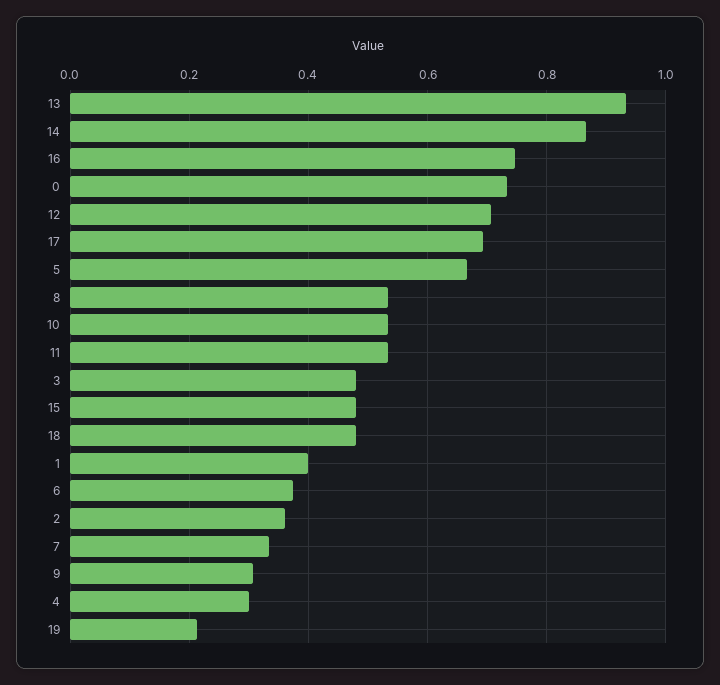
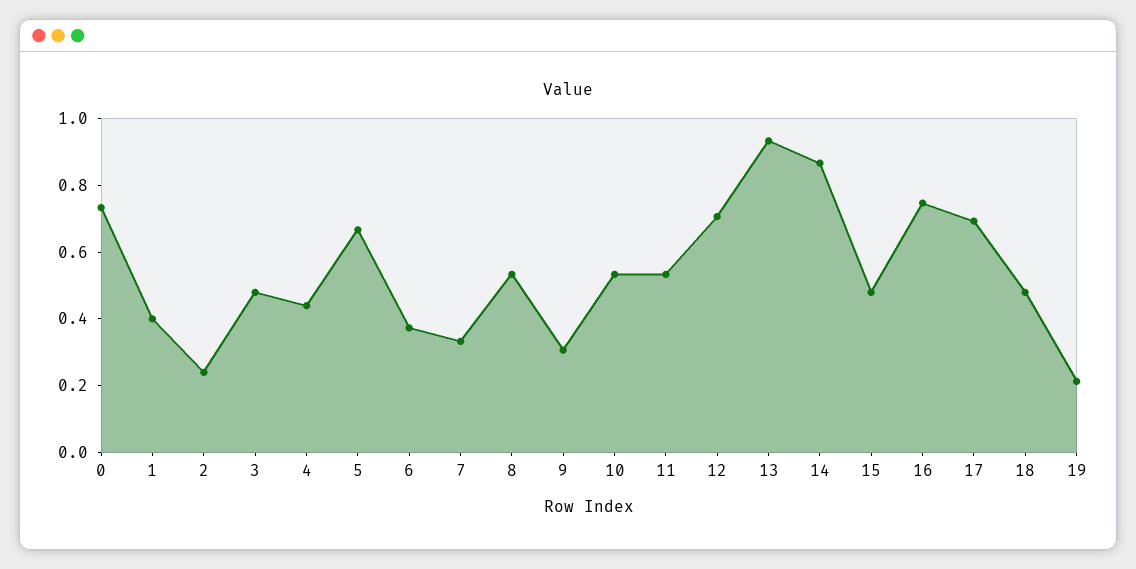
2: 0.36 -> 0.25
4: 0.3 -> 0.45

